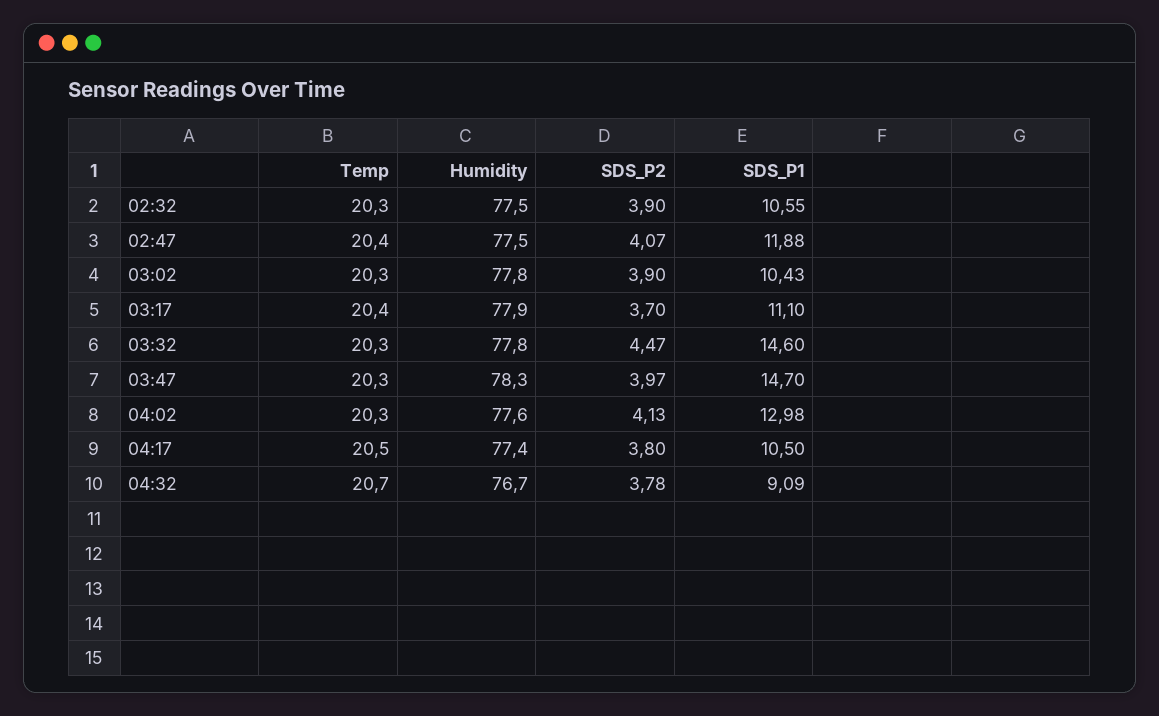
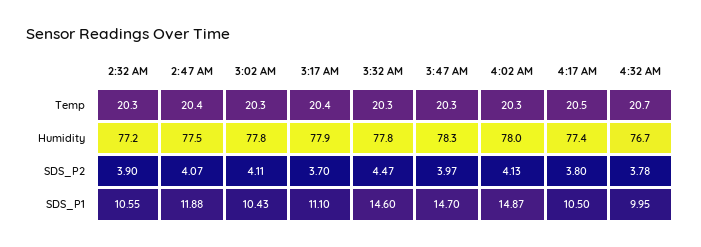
Humidity, 02:32: 77.5 -> 77.2
SDS_P2, 03:02: 3.9 -> 4.11
Humidity, 04:02: 77.6 -> 78
SDS_P1, 04:02: 12.98 -> 14.87
SDS_P1, 04:32: 9.09 -> 9.95

